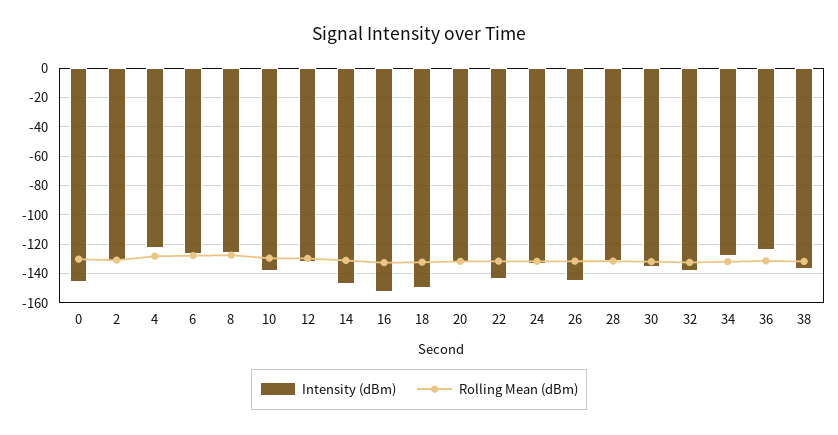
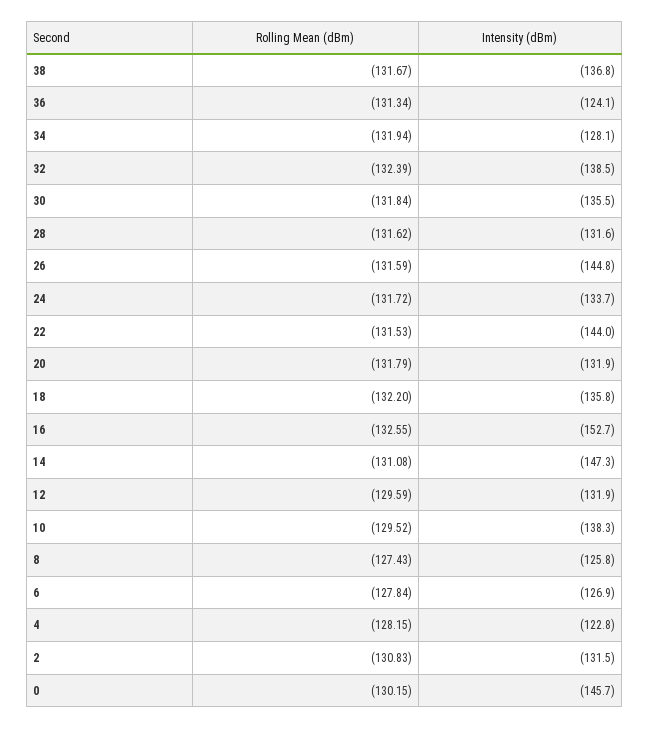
Intensity (dBm), 18: -150 -> -135.8

